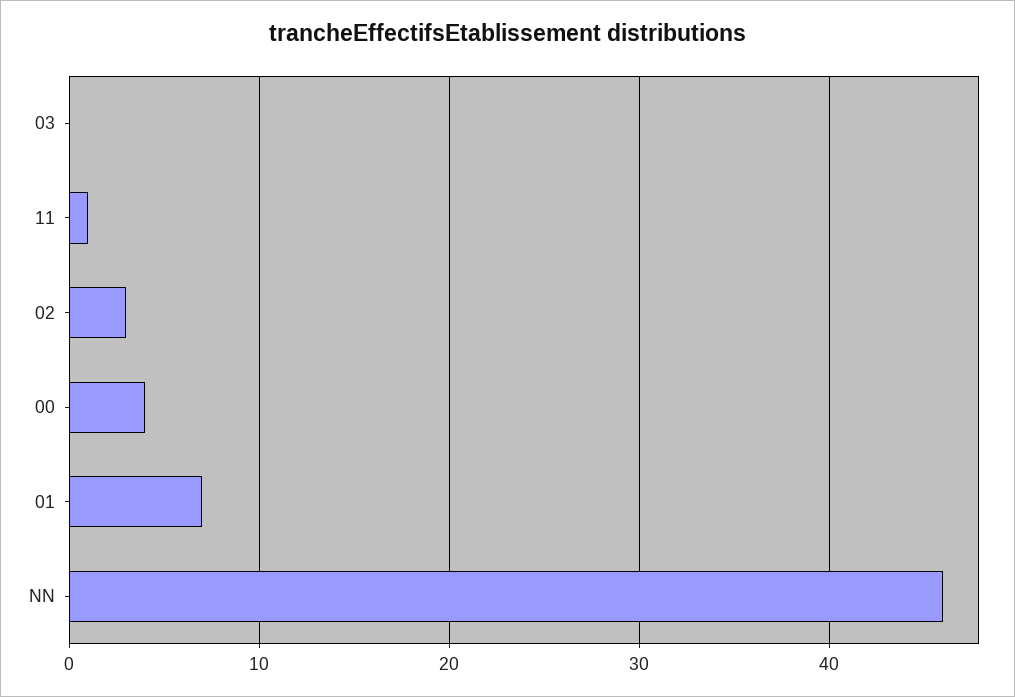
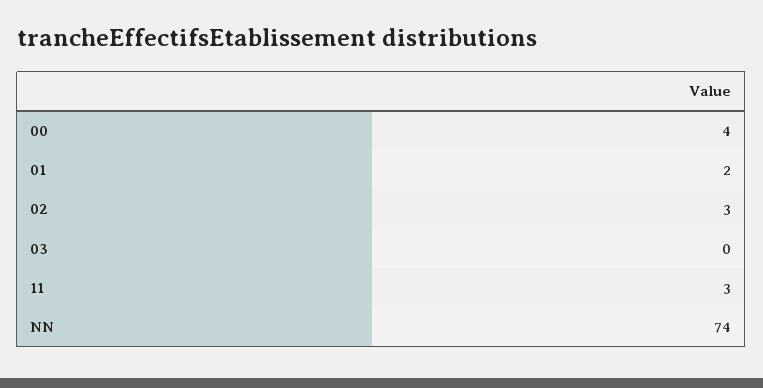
11: 1 -> 3
01: 7 -> 2
NN: 46 -> 74

